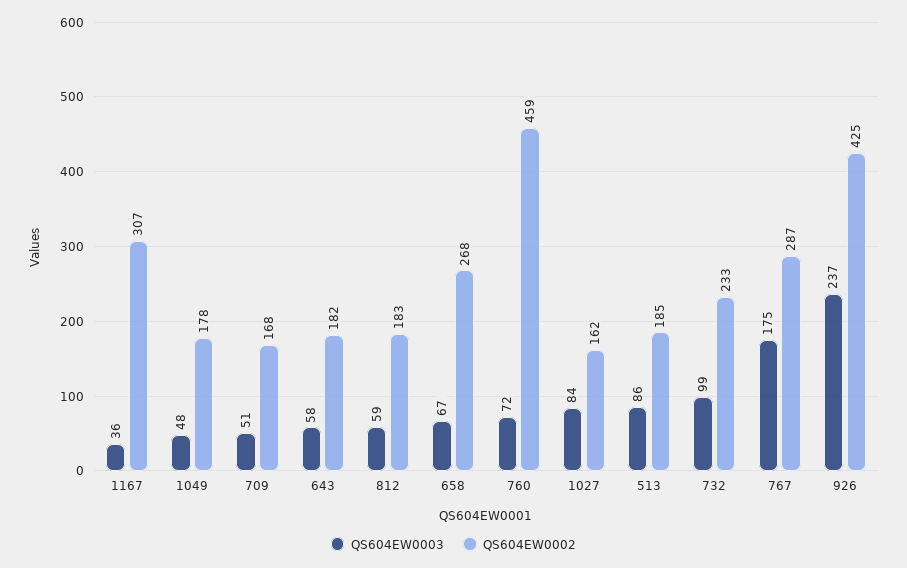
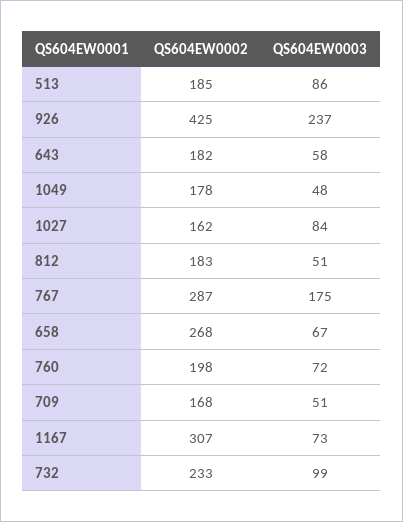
QS604EW0003, 1167: 36 -> 73
QS604EW0003, 812: 59 -> 51
QS604EW0002, 760: 459 -> 198

